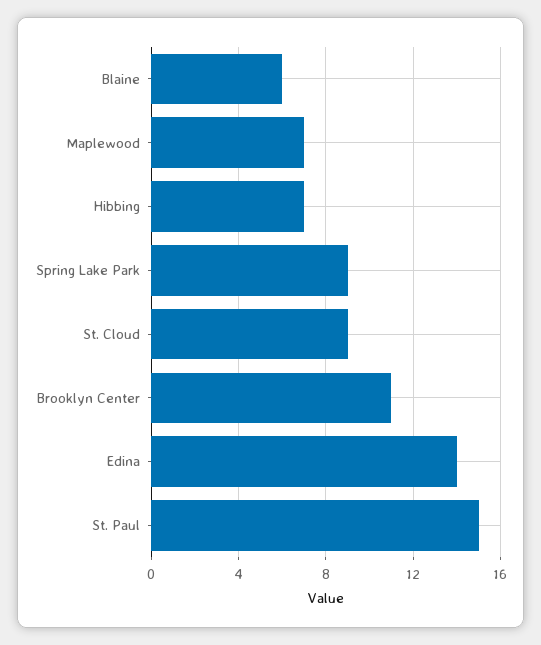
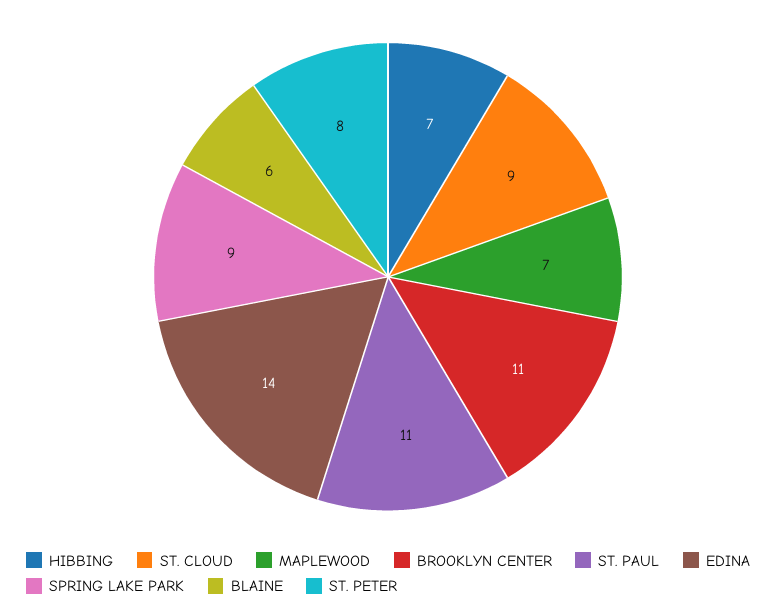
St. Paul: 15 -> 11
ST. PETER: none -> 8

